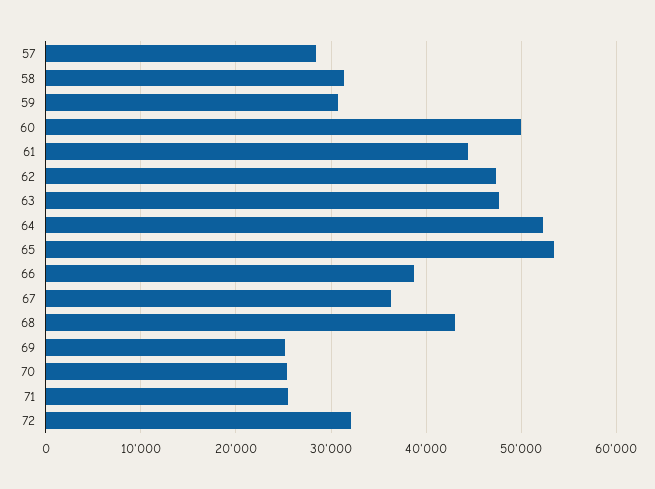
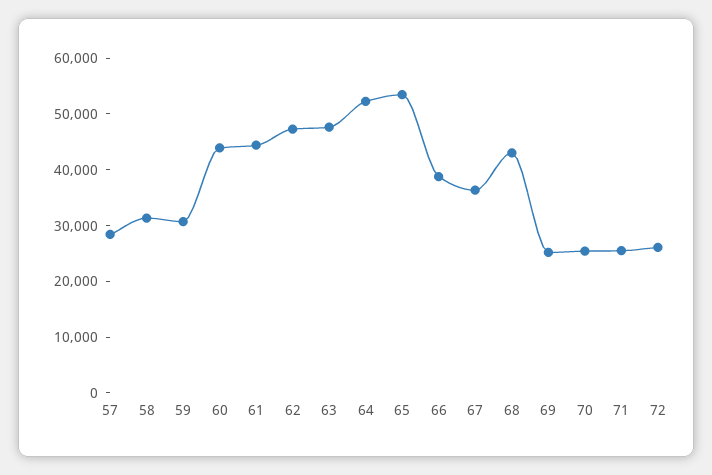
60: 50000 -> 44000
72: 32000 -> 26000

